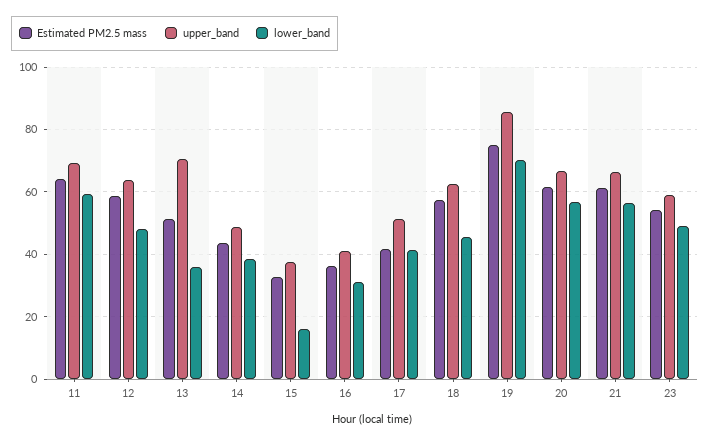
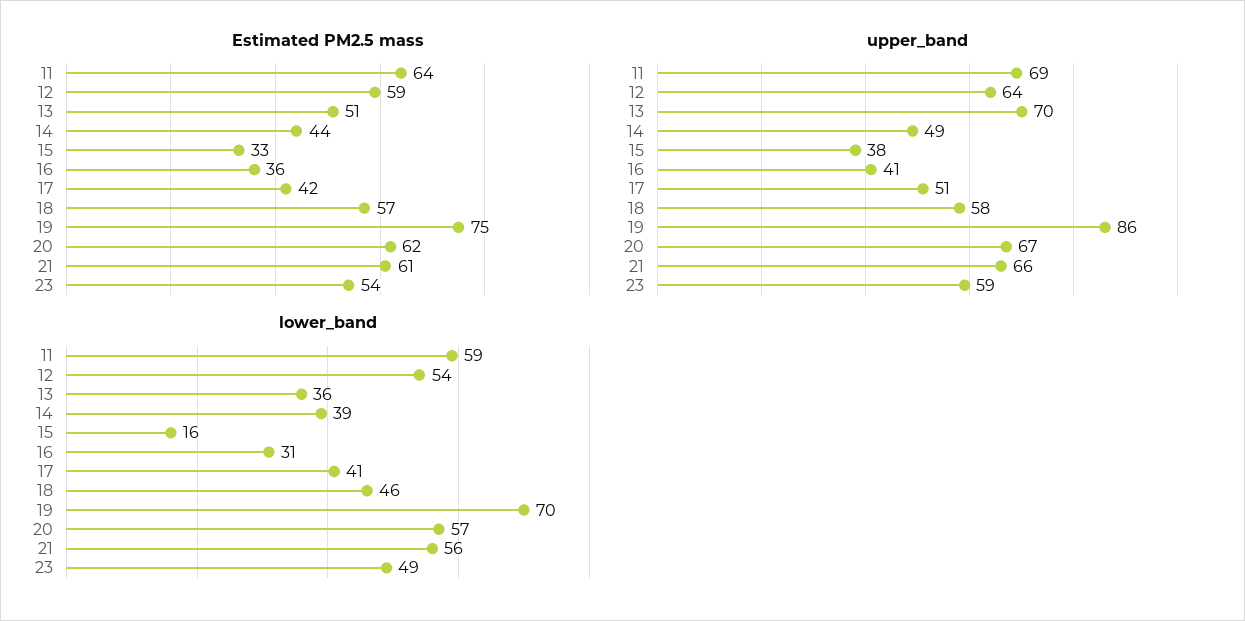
lower_band, 12: 48 -> 54
upper_band, 18: 62 -> 58

